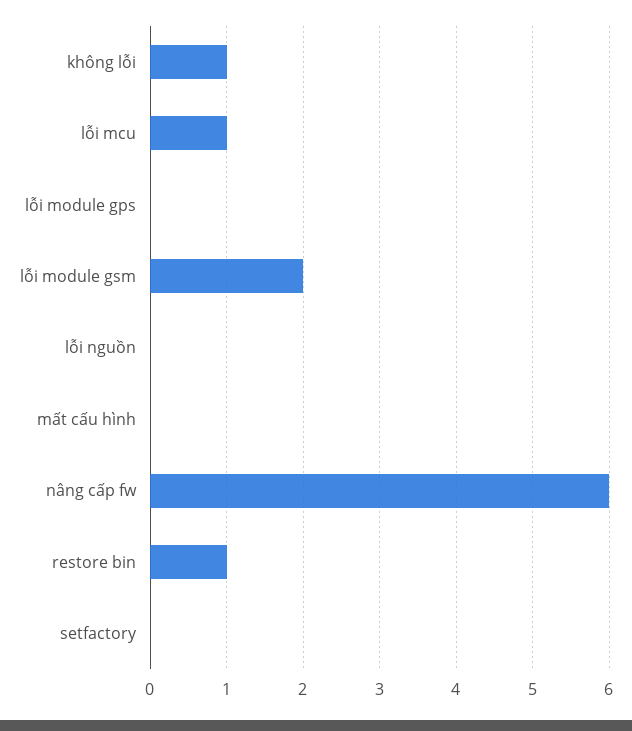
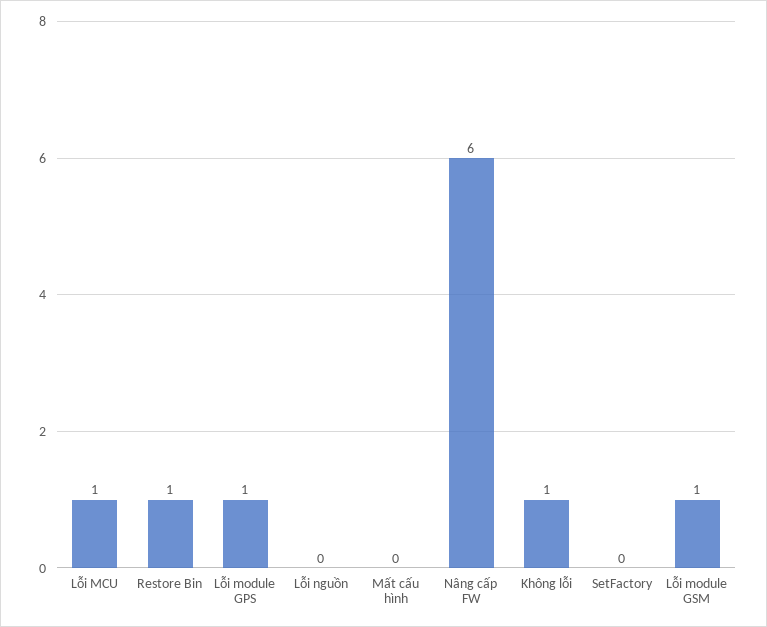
lỗi module gps: 0 -> 1
lỗi module gsm: 2 -> 1

